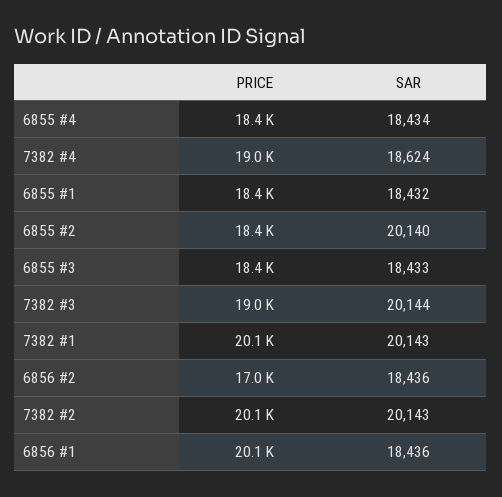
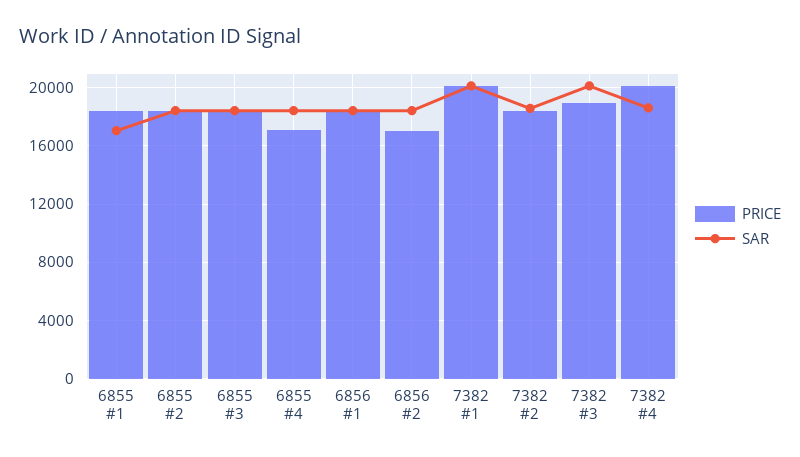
PRICE, 6855 #4: 18400 -> 17000
PRICE, 7382 #4: 19000 -> 20000
SAR, 6855 #1: 18432 -> 17000
SAR, 6855 #2: 20140 -> 18500
PRICE, 7382 #2: 20100 -> 18500
SAR, 7382 #2: 20143 -> 18500
PRICE, 6856 #1: 20100 -> 18500

